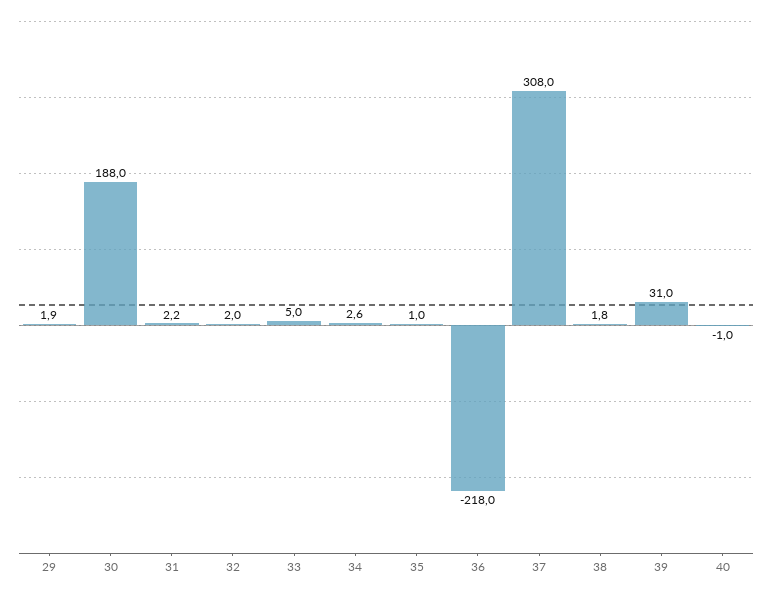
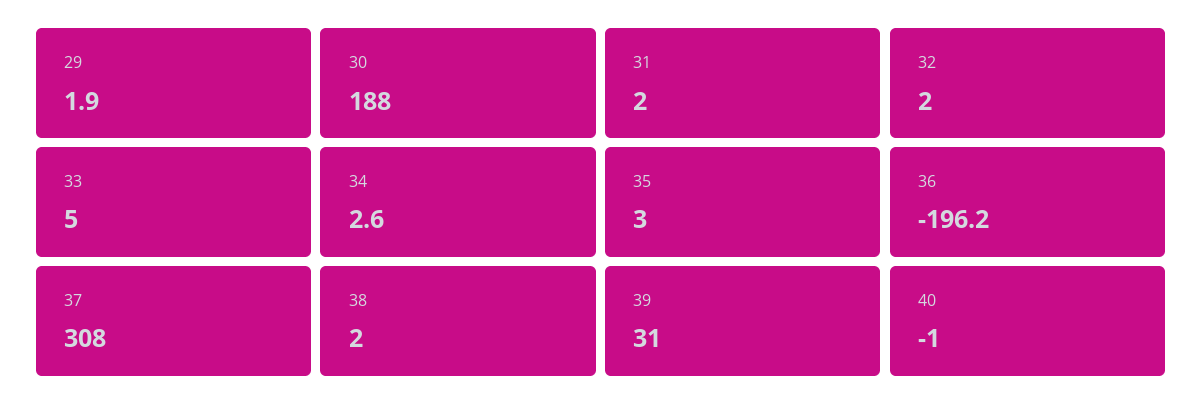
31: 2.2 -> 2
35: 1 -> 3
36: -218 -> -196.2
38: 1.8 -> 2

